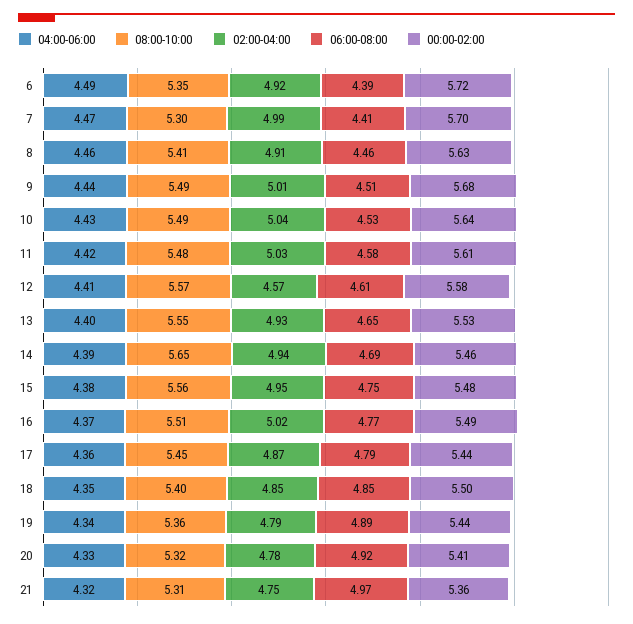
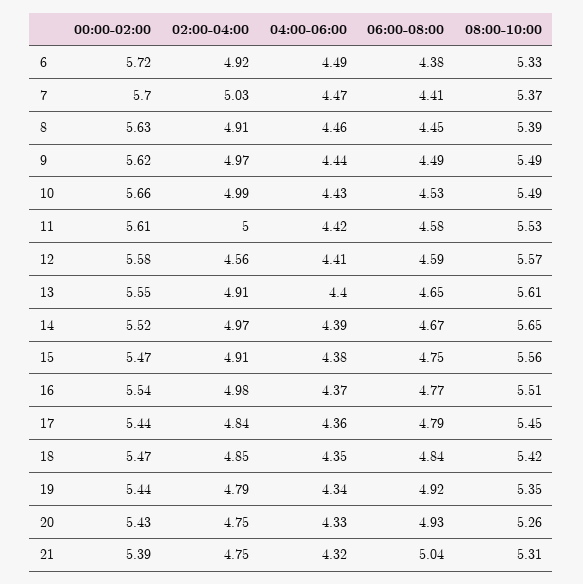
08:00-10:00, 6: 5.35 -> 5.33
06:00-08:00, 6: 4.39 -> 4.38
08:00-10:00, 7: 5.3 -> 5.37
02:00-04:00, 7: 4.99 -> 5.03
08:00-10:00, 8: 5.41 -> 5.39
06:00-08:00, 8: 4.46 -> 4.45
02:00-04:00, 9: 5.01 -> 4.97
06:00-08:00, 9: 4.51 -> 4.49
00:00-02:00, 9: 5.68 -> 5.62
02:00-04:00, 10: 5.04 -> 4.99
00:00-02:00, 10: 5.64 -> 5.66
08:00-10:00, 11: 5.48 -> 5.53
02:00-04:00, 11: 5.03 -> 5
02:00-04:00, 12: 4.57 -> 4.56
06:00-08:00, 12: 4.61 -> 4.59
08:00-10:00, 13: 5.55 -> 5.61
02:00-04:00, 13: 4.93 -> 4.91
00:00-02:00, 13: 5.53 -> 5.55
02:00-04:00, 14: 4.94 -> 4.97
06:00-08:00, 14: 4.69 -> 4.67
00:00-02:00, 14: 5.46 -> 5.52
02:00-04:00, 15: 4.95 -> 4.91
00:00-02:00, 15: 5.48 -> 5.47
02:00-04:00, 16: 5.02 -> 4.98
00:00-02:00, 16: 5.49 -> 5.54
02:00-04:00, 17: 4.87 -> 4.84
08:00-10:00, 18: 5.4 -> 5.42
06:00-08:00, 18: 4.85 -> 4.84
00:00-02:00, 18: 5.5 -> 5.47
08:00-10:00, 19: 5.36 -> 5.35
06:00-08:00, 19: 4.89 -> 4.92
08:00-10:00, 20: 5.32 -> 5.26
02:00-04:00, 20: 4.78 -> 4.75
06:00-08:00, 20: 4.92 -> 4.93
00:00-02:00, 20: 5.41 -> 5.43
06:00-08:00, 21: 4.97 -> 5.04
00:00-02:00, 21: 5.36 -> 5.39

